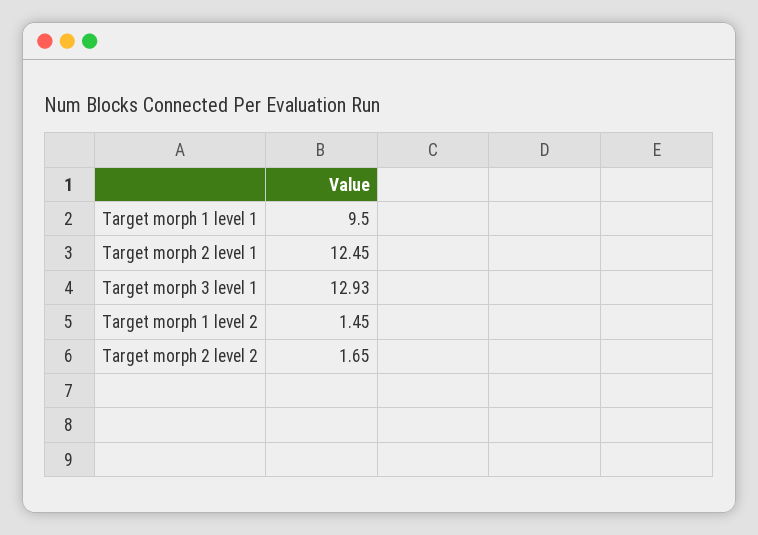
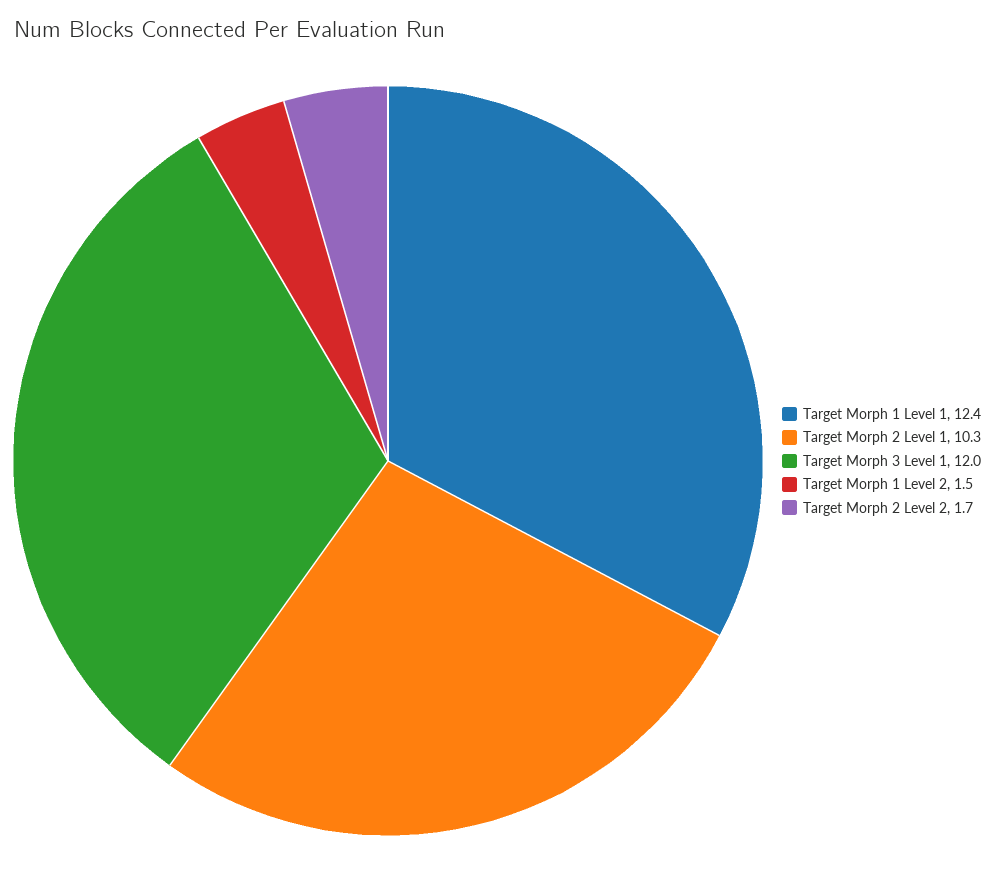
Target morph 1 level 1: 9.5 -> 12.4
Target morph 2 level 1: 12.45 -> 10.3
Target morph 3 level 1: 12.93 -> 12

